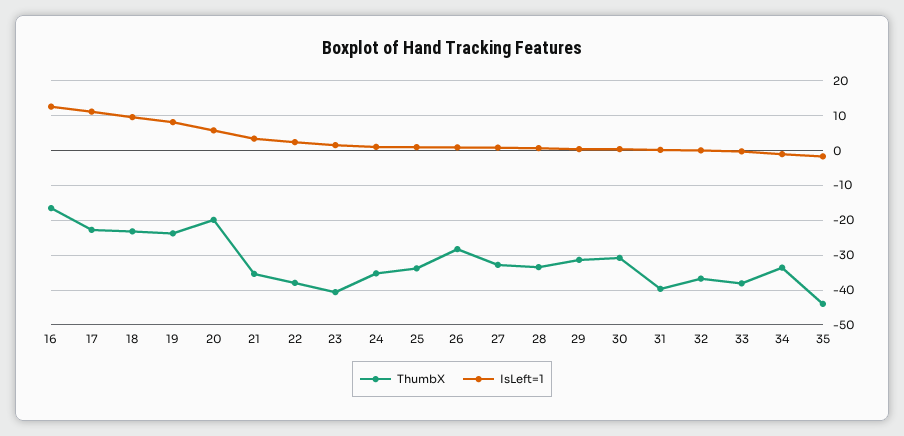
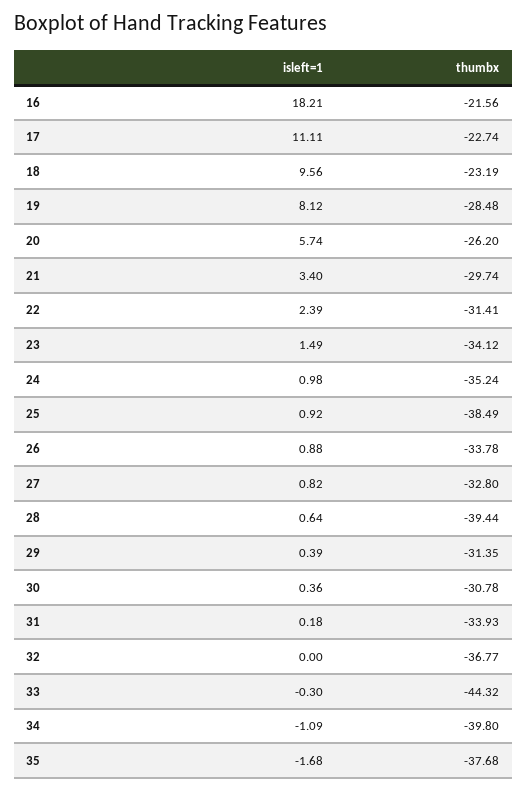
ThumbX, 16: -16 -> -21.56
IsLeft=1, 16: 12 -> 18.21
ThumbX, 19: -24 -> -28.48
ThumbX, 20: -20 -> -26.2
ThumbX, 21: -36 -> -29.74
ThumbX, 22: -38 -> -31.41
ThumbX, 23: -40 -> -34.12
ThumbX, 25: -34 -> -38.49
ThumbX, 26: -28 -> -33.78
ThumbX, 28: -34 -> -39.44
ThumbX, 31: -40 -> -33.93
ThumbX, 33: -38 -> -44.32
ThumbX, 34: -34 -> -39.8
ThumbX, 35: -44 -> -37.68

